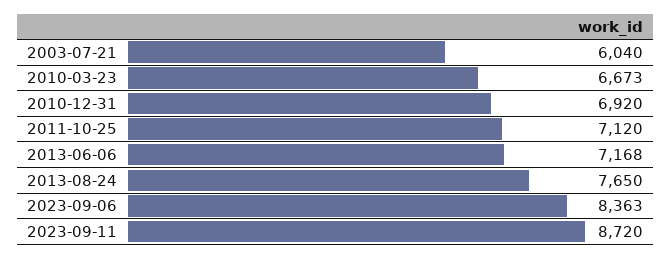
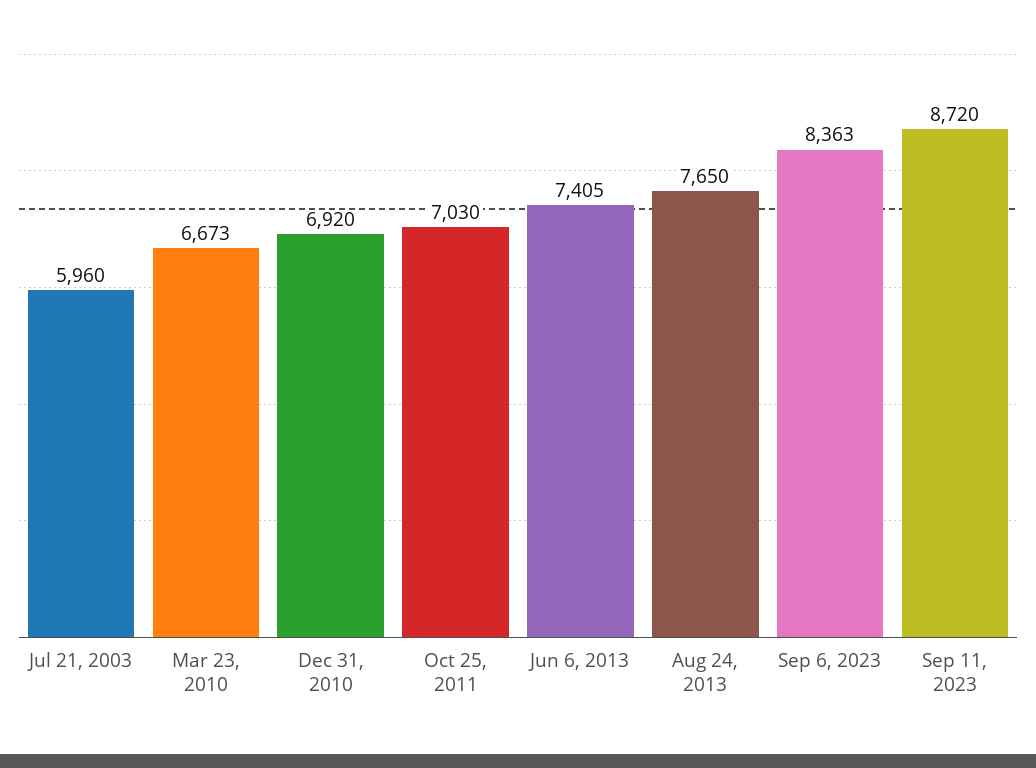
2003-07-21: 6040 -> 5960
2011-10-25: 7120 -> 7030
2013-06-06: 7168 -> 7405

